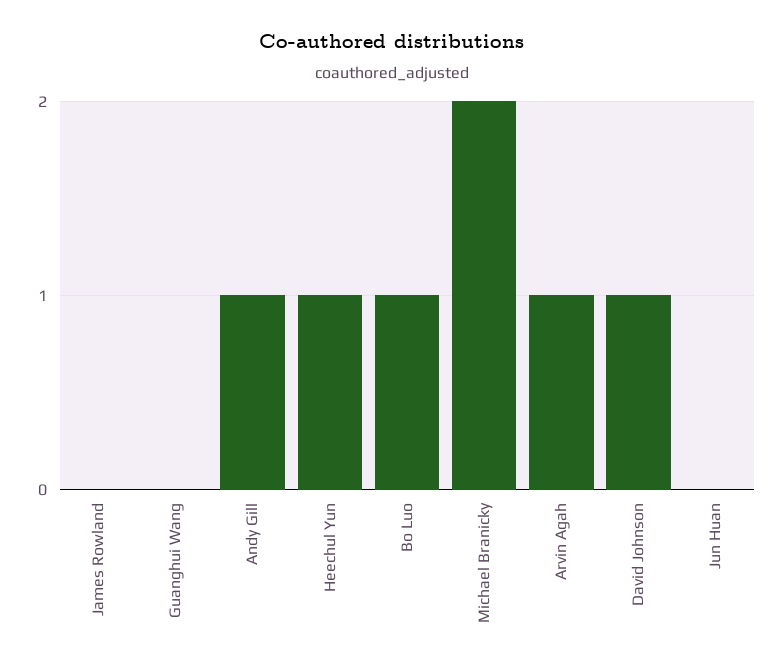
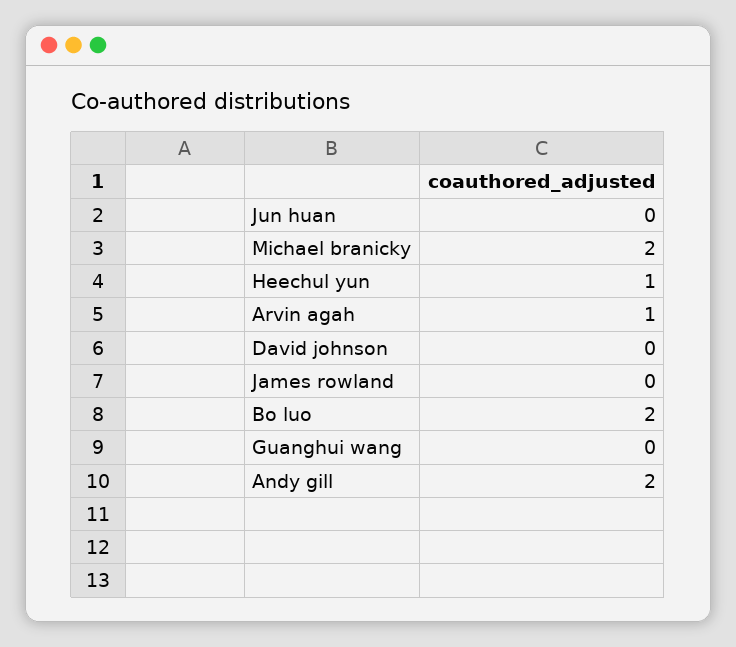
Andy Gill: 1 -> 2
Bo Luo: 1 -> 2
David Johnson: 1 -> 0

